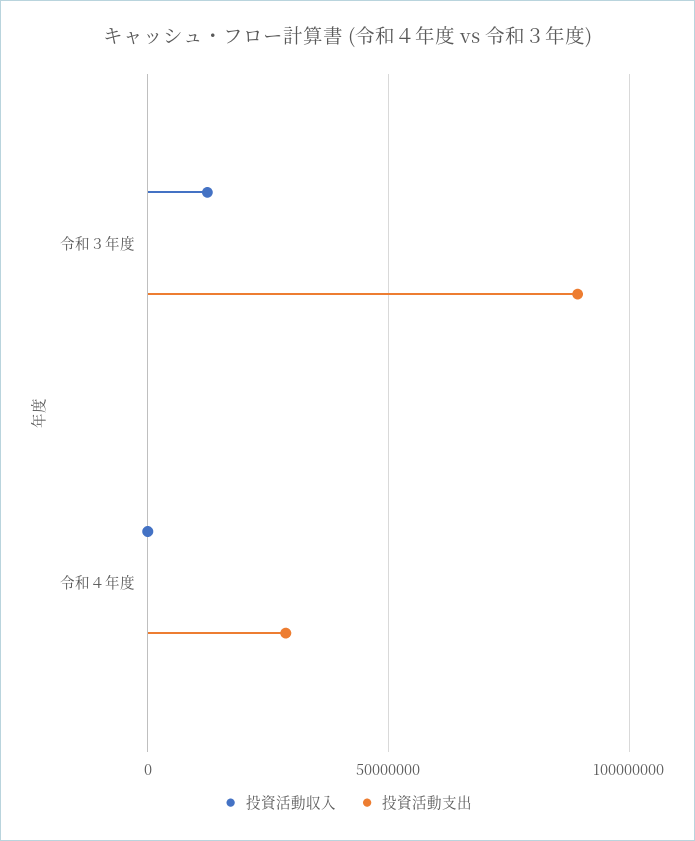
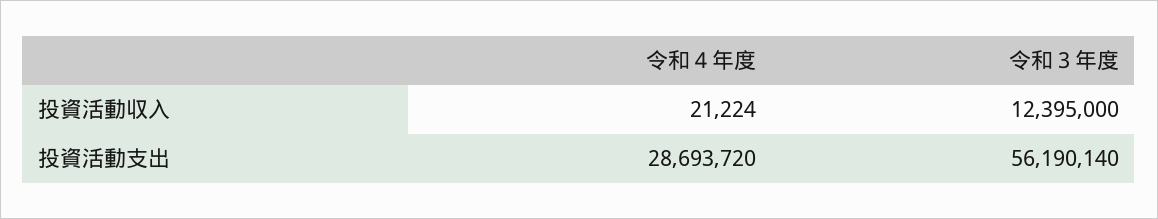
投資活動支出, 令和３年度: 90000000 -> 56190140

